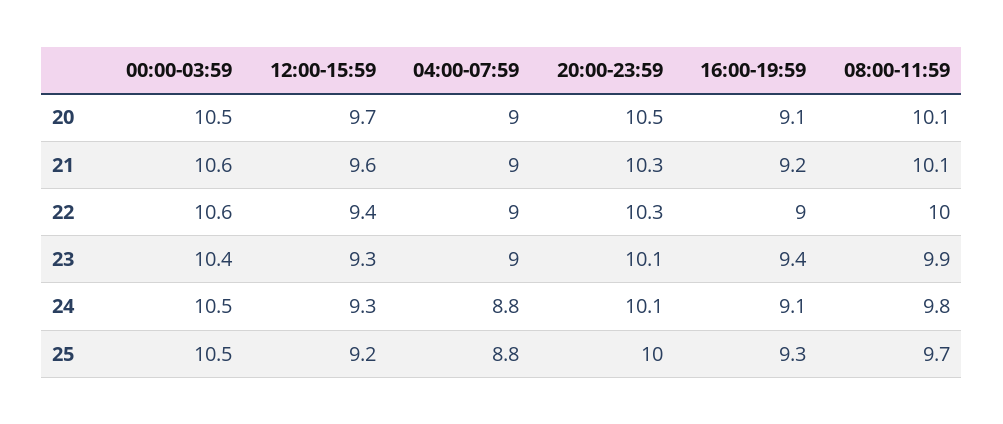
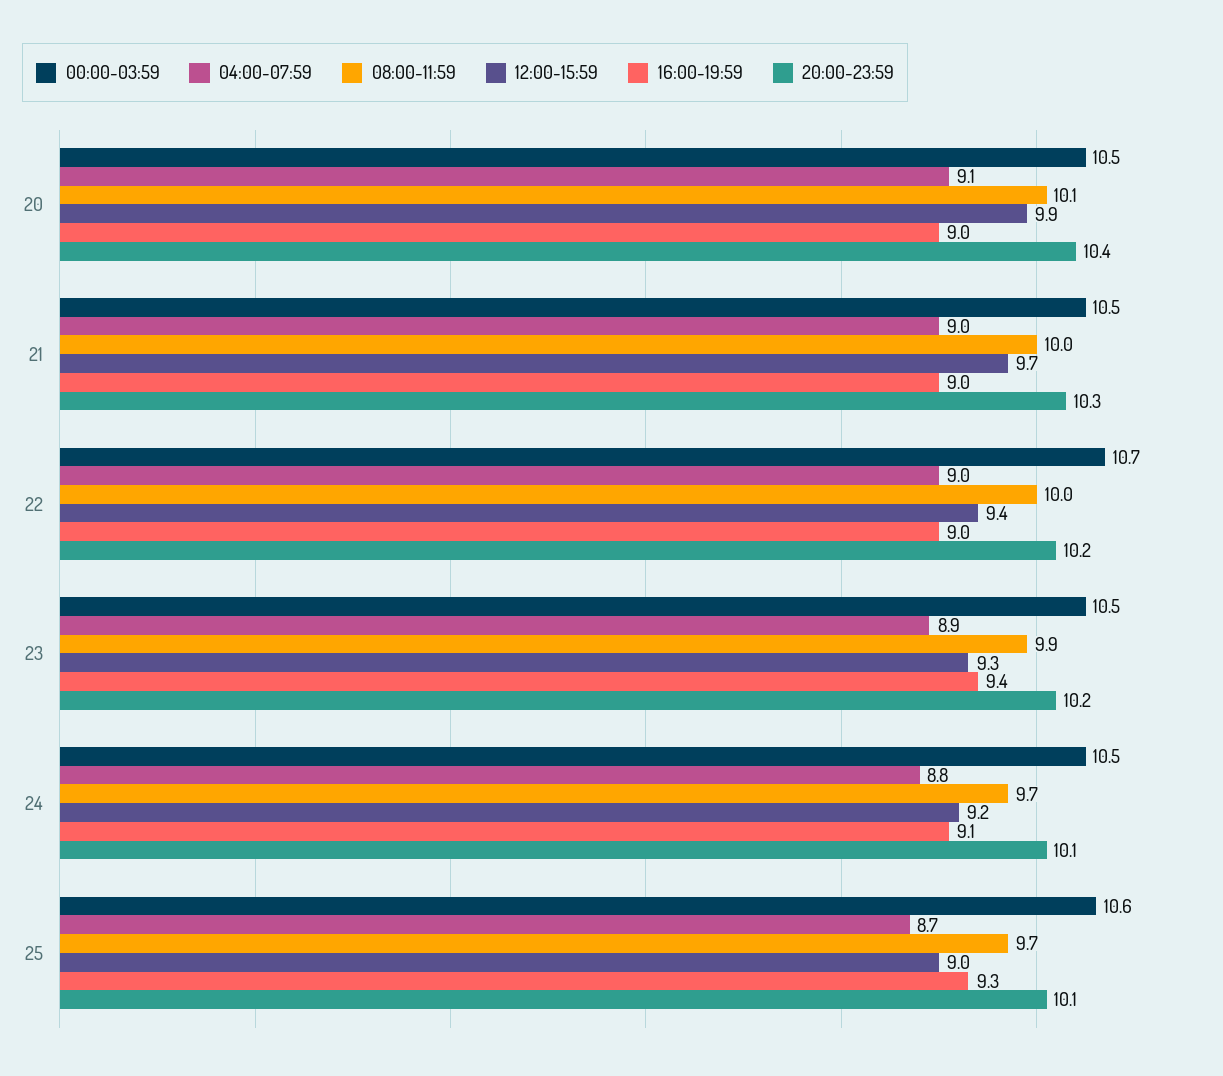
12:00-15:59, 20: 9.7 -> 9.9
04:00-07:59, 20: 9 -> 9.1
20:00-23:59, 20: 10.5 -> 10.4
16:00-19:59, 20: 9.1 -> 9
00:00-03:59, 21: 10.6 -> 10.5
12:00-15:59, 21: 9.6 -> 9.7
16:00-19:59, 21: 9.2 -> 9
08:00-11:59, 21: 10.1 -> 10
00:00-03:59, 22: 10.6 -> 10.7
20:00-23:59, 22: 10.3 -> 10.2
00:00-03:59, 23: 10.4 -> 10.5
04:00-07:59, 23: 9 -> 8.9
20:00-23:59, 23: 10.1 -> 10.2
12:00-15:59, 24: 9.3 -> 9.2
08:00-11:59, 24: 9.8 -> 9.7
00:00-03:59, 25: 10.5 -> 10.6
12:00-15:59, 25: 9.2 -> 9
04:00-07:59, 25: 8.8 -> 8.7
20:00-23:59, 25: 10 -> 10.1

